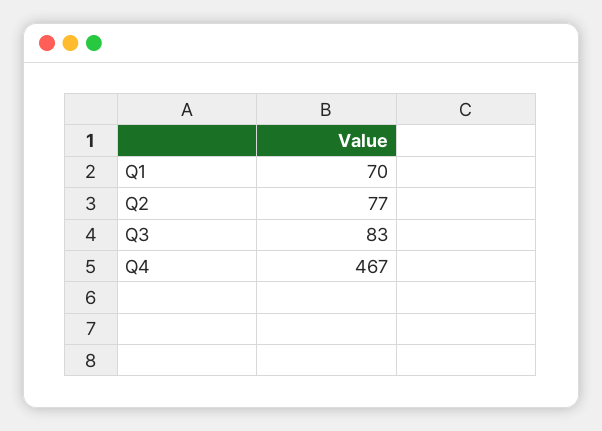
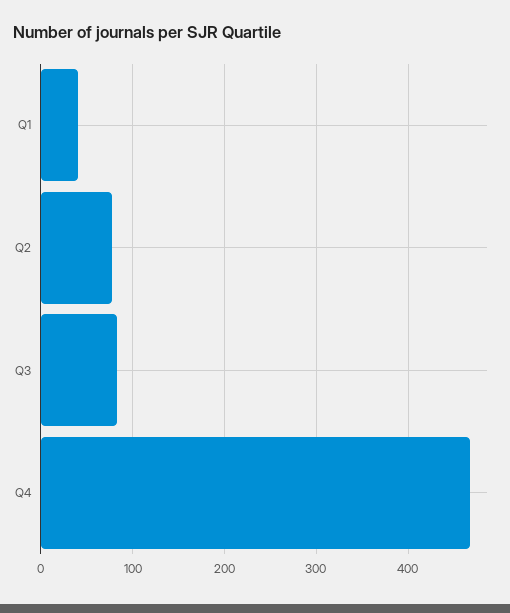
Q1: 70 -> 40

